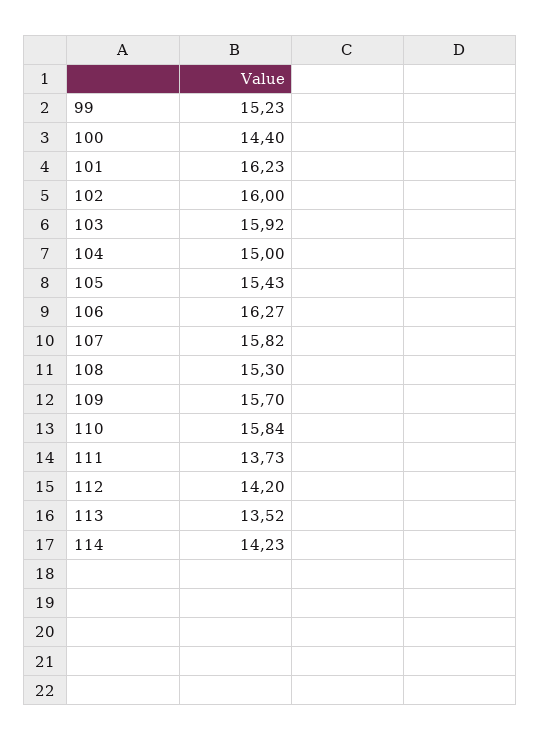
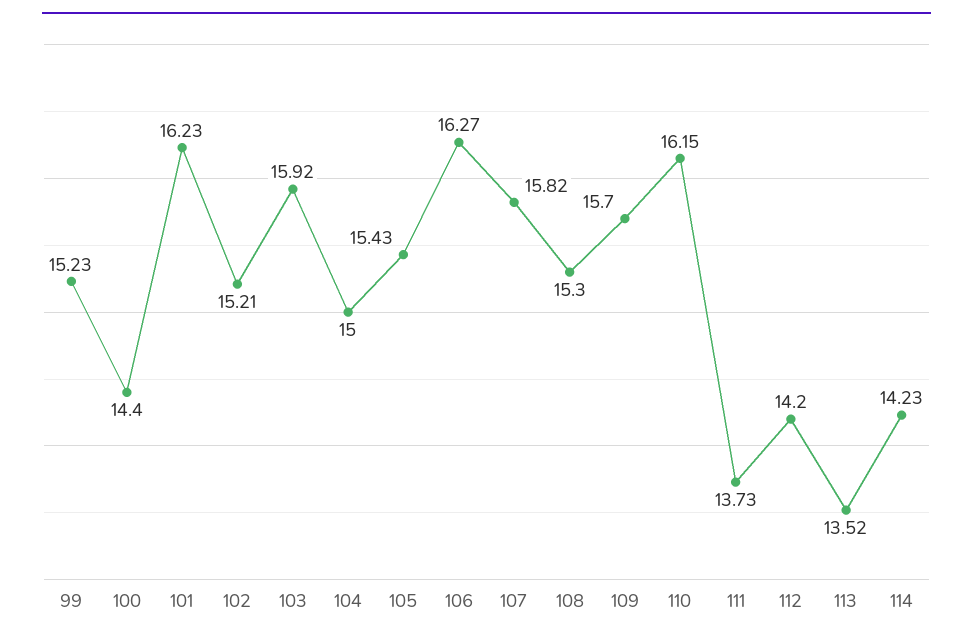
102: 16 -> 15.21
110: 15.84 -> 16.15

